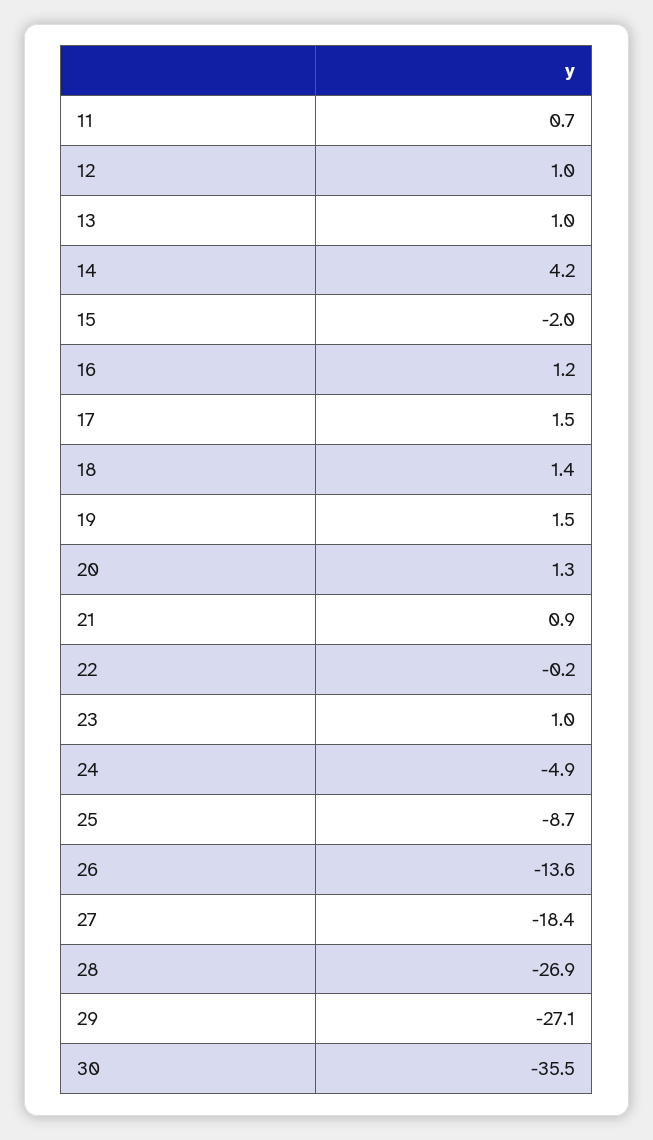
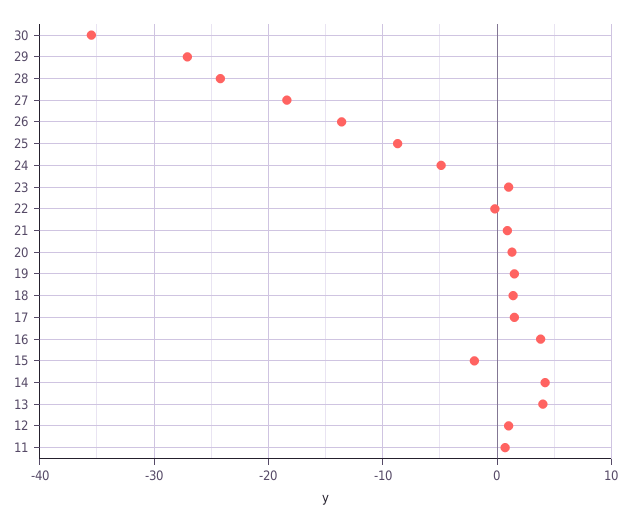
13: 1 -> 4
16: 1.2 -> 4
28: -26.9 -> -24

